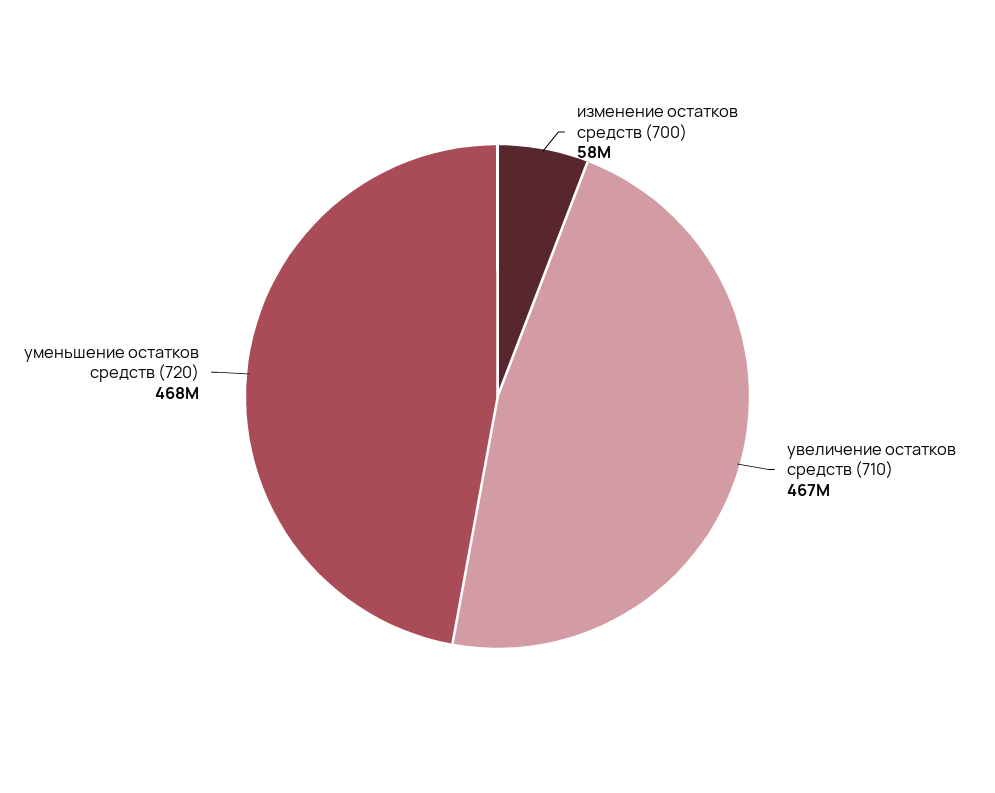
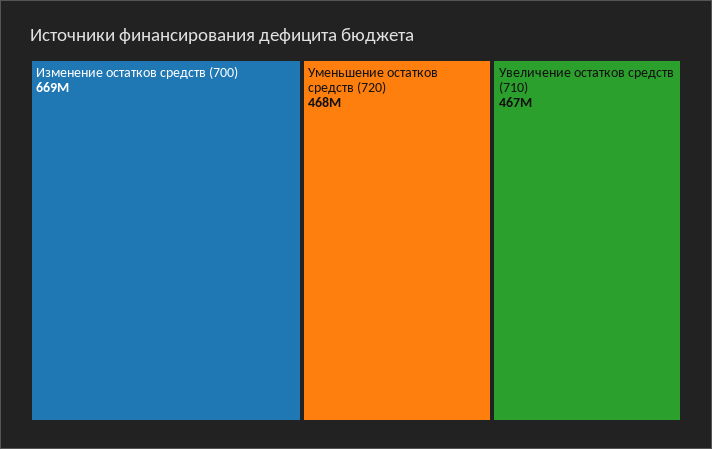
изменение остатков средств (700): 58000000 -> 669000000

